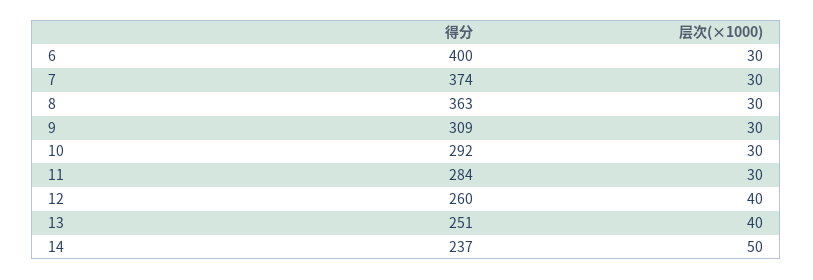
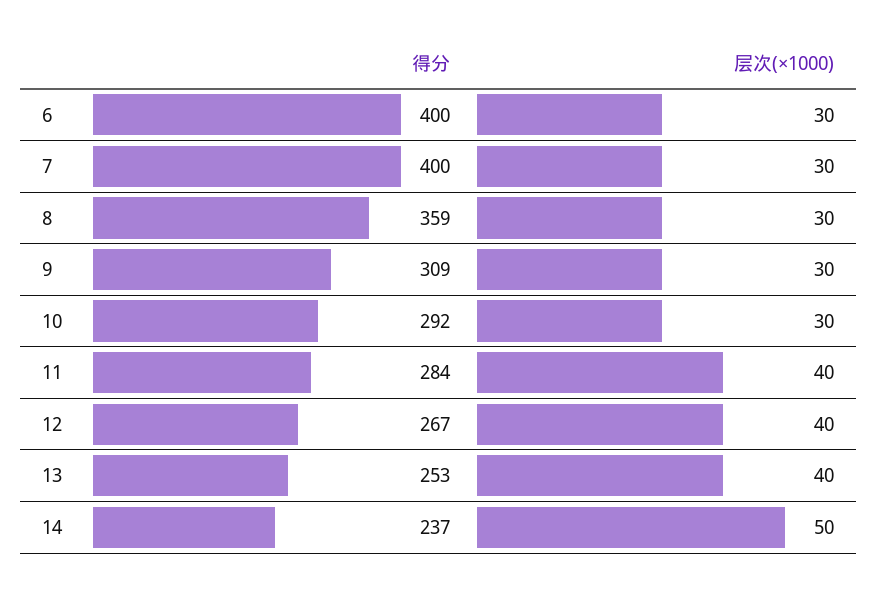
得分, 7: 374 -> 400
得分, 8: 363 -> 359
层次(×1000), 11: 30 -> 40
得分, 12: 260 -> 267
得分, 13: 251 -> 253

